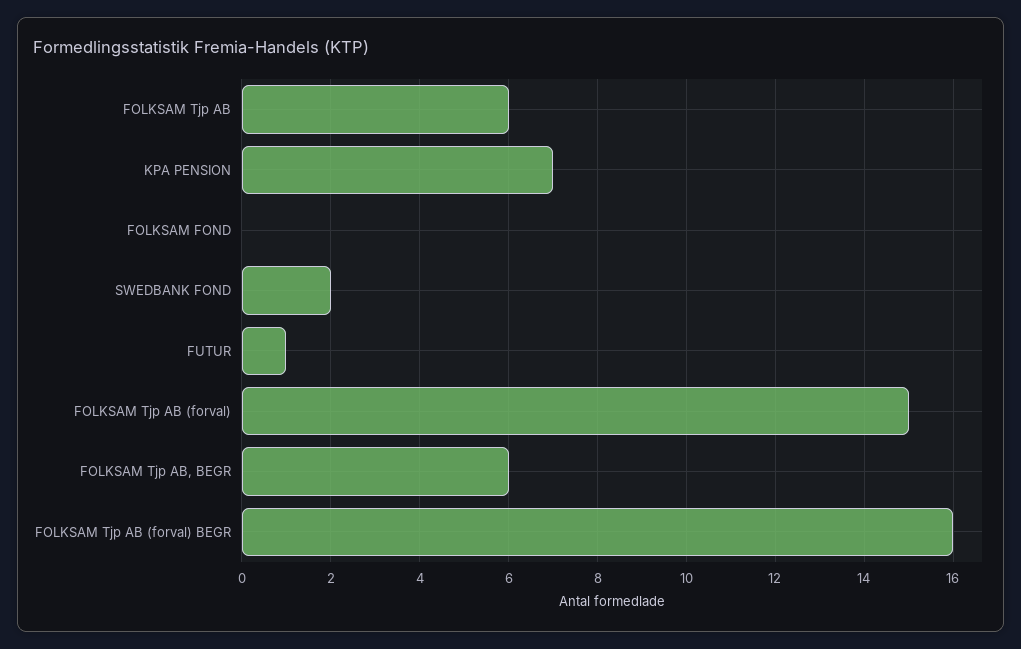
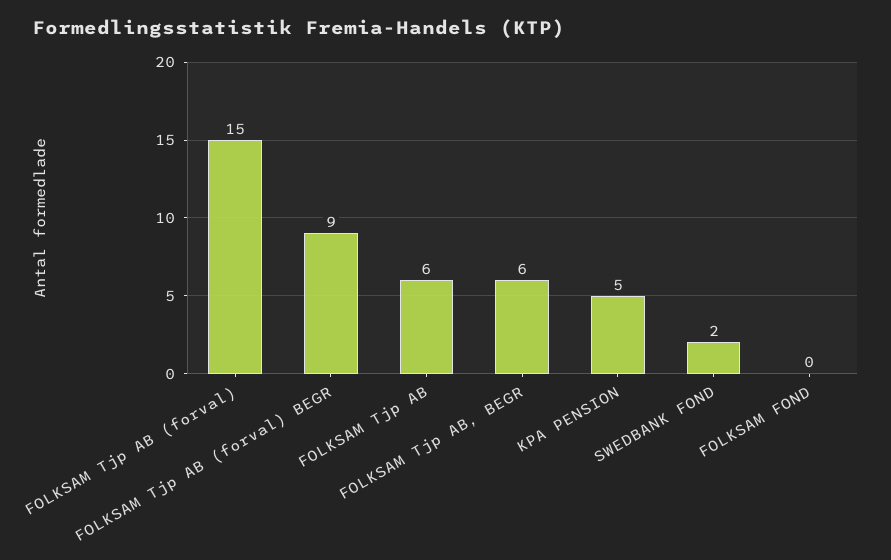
KPA PENSION: 7 -> 5
FUTUR: 1 -> none
FOLKSAM Tjp AB (forval) BEGR: 16 -> 9

